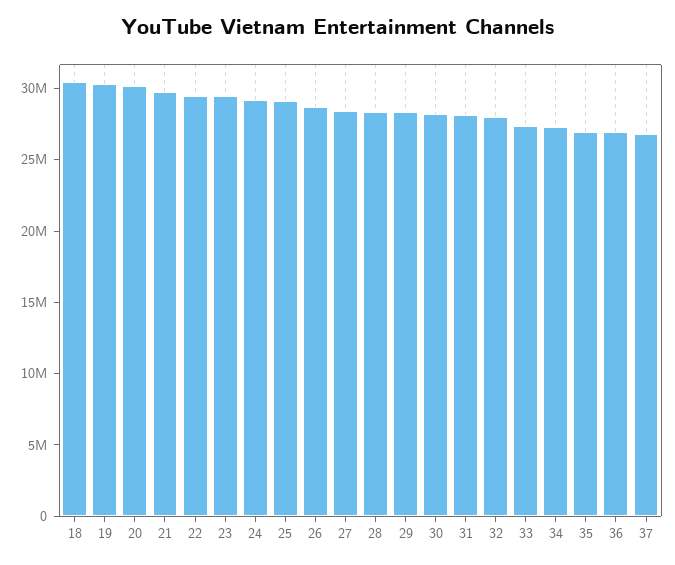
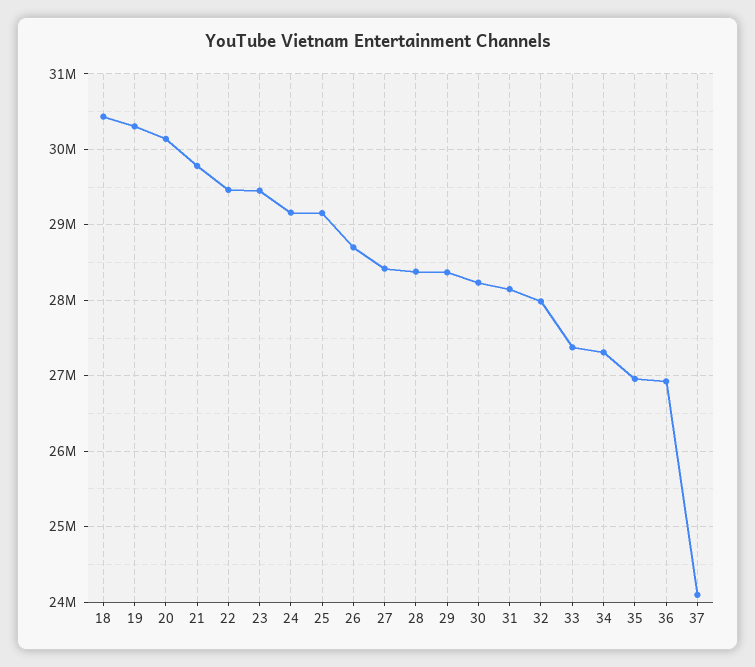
37: 27000000 -> 24100000

